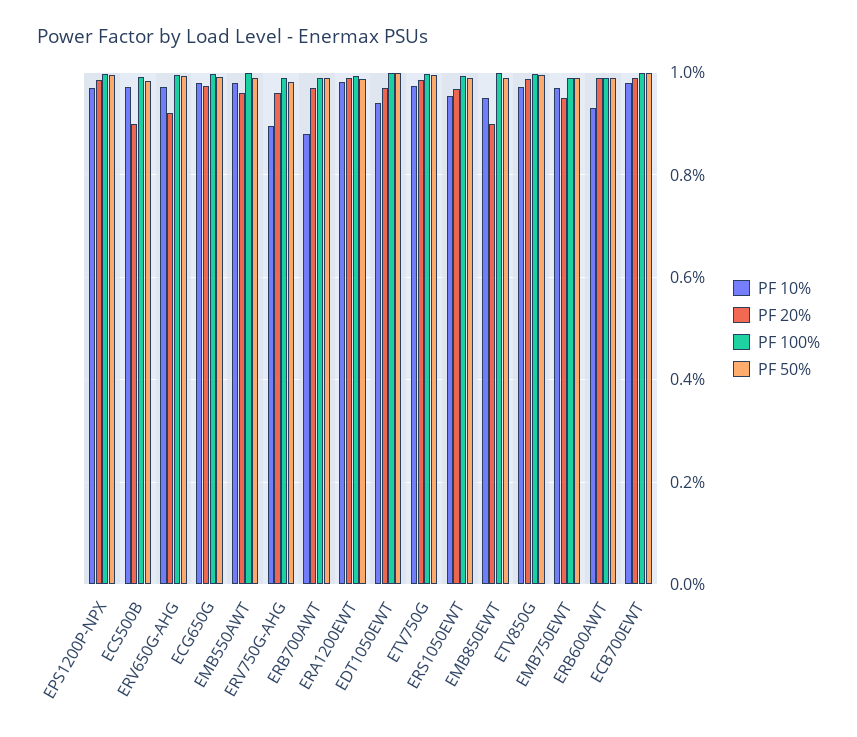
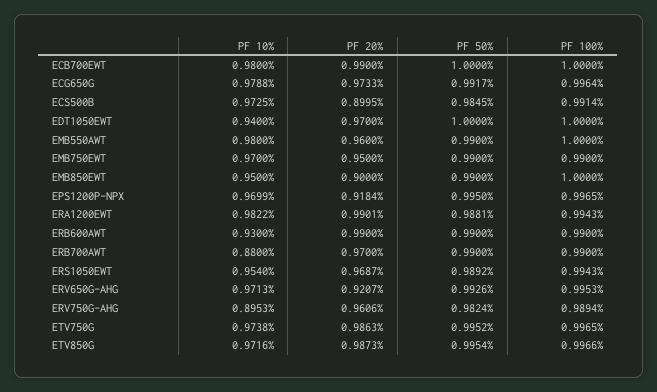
PF 20%, EPS1200P-NPX: 0.98 -> 0.9184

